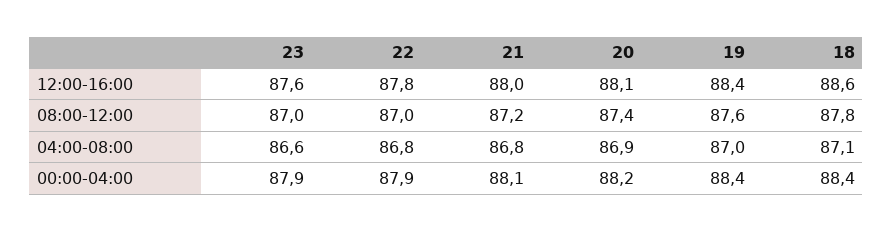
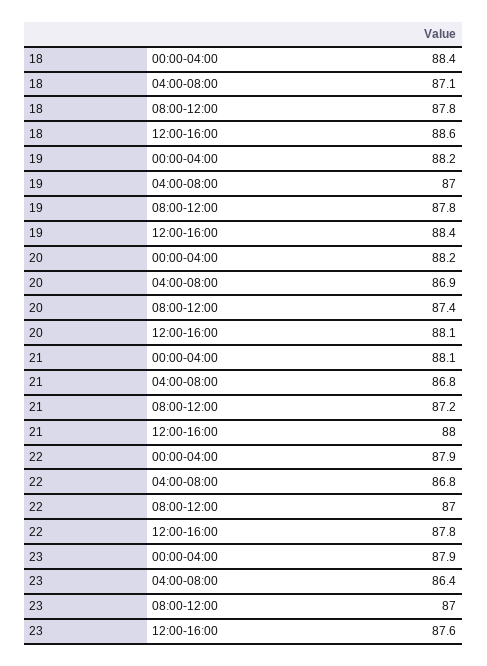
19, 08:00-12:00: 87.6 -> 87.8
23, 04:00-08:00: 86.6 -> 86.4
19, 00:00-04:00: 88.4 -> 88.2

